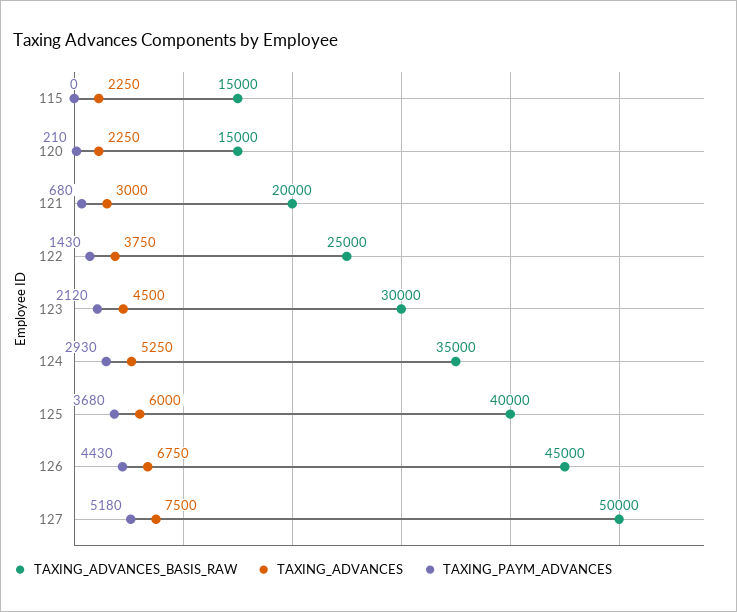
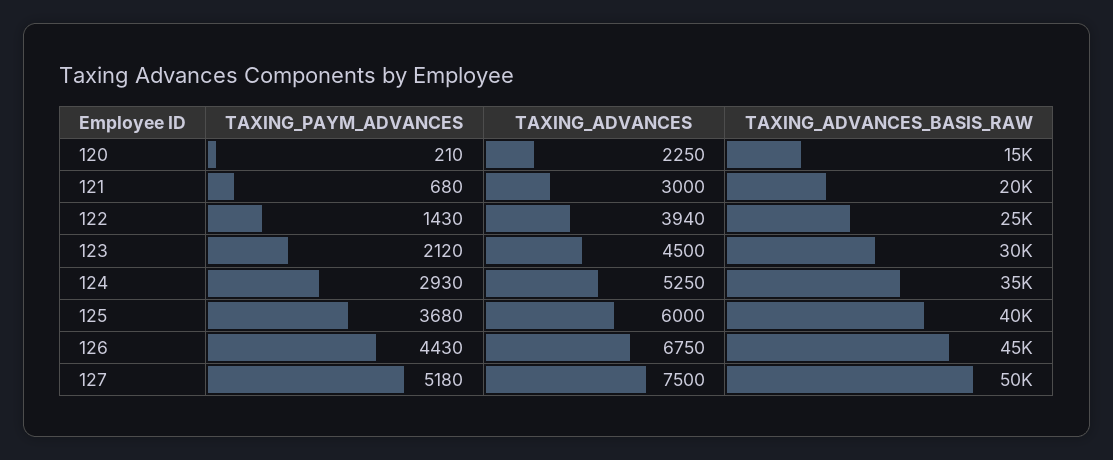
TAXING_ADVANCES_BASIS_RAW, 115: 15000 -> none
TAXING_ADVANCES, 115: 2250 -> none
TAXING_PAYM_ADVANCES, 115: 0 -> none
TAXING_ADVANCES, 122: 3750 -> 3940

